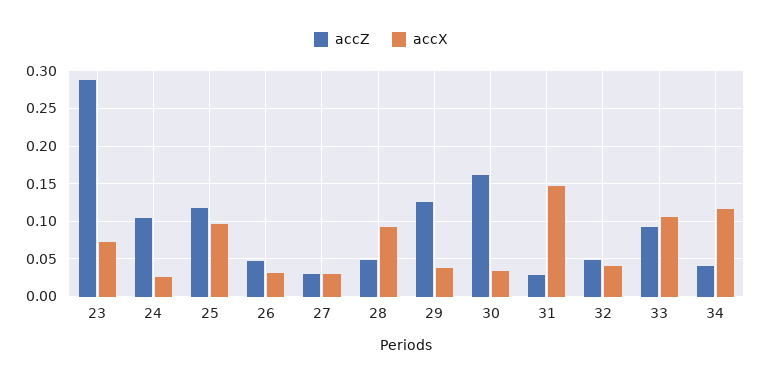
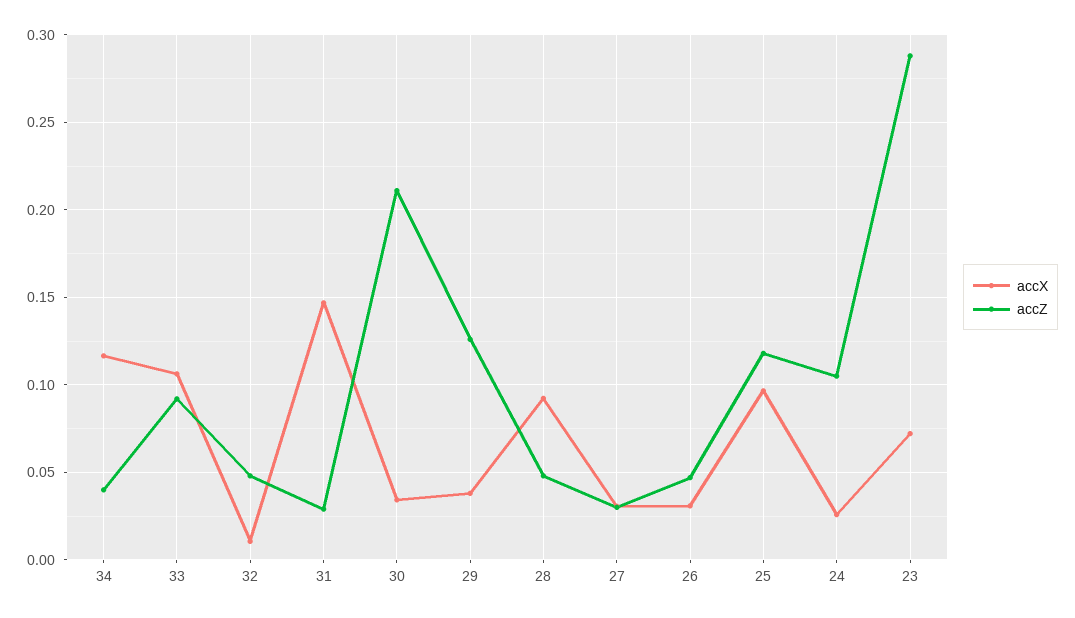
accZ, 30: 0.16 -> 0.21
accX, 32: 0.04 -> 0.01

